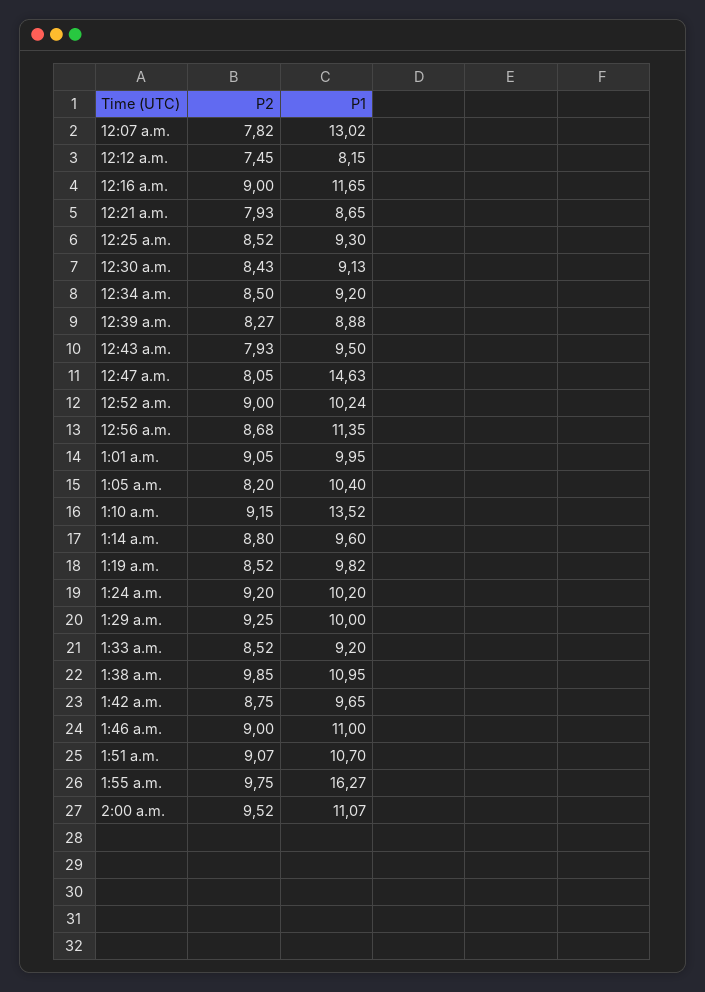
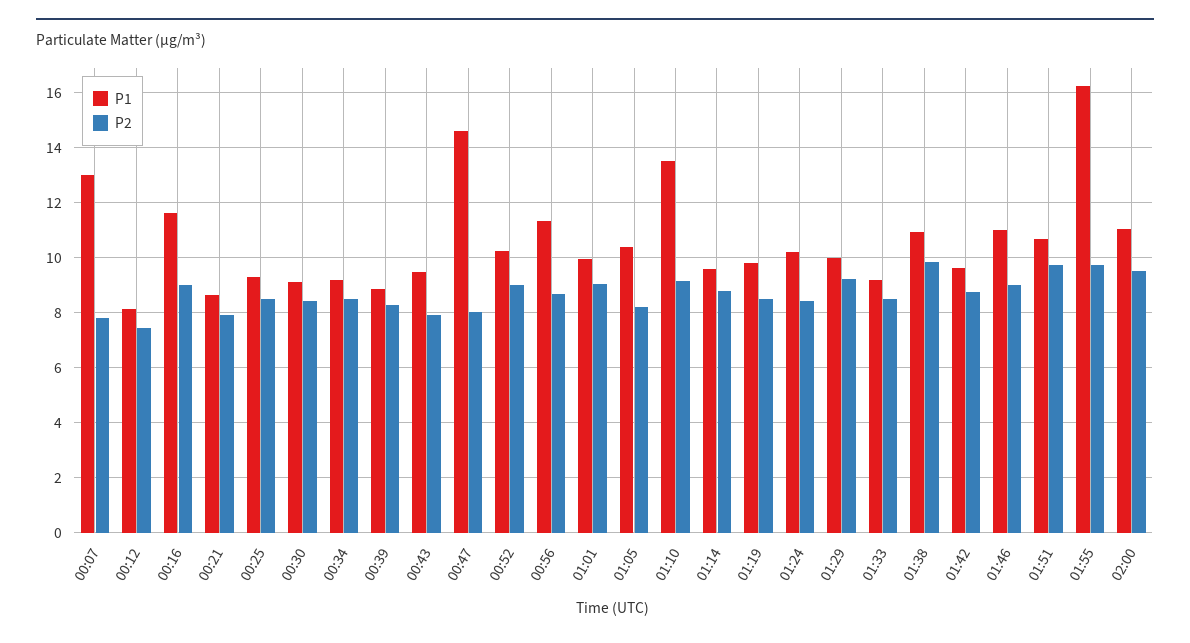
P2, 1:24 a.m.: 9.2 -> 8.5
P2, 1:51 a.m.: 9.07 -> 9.75

